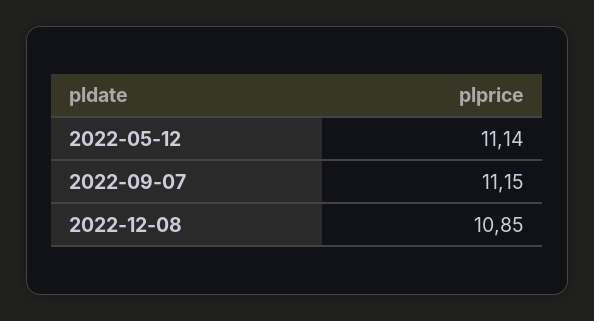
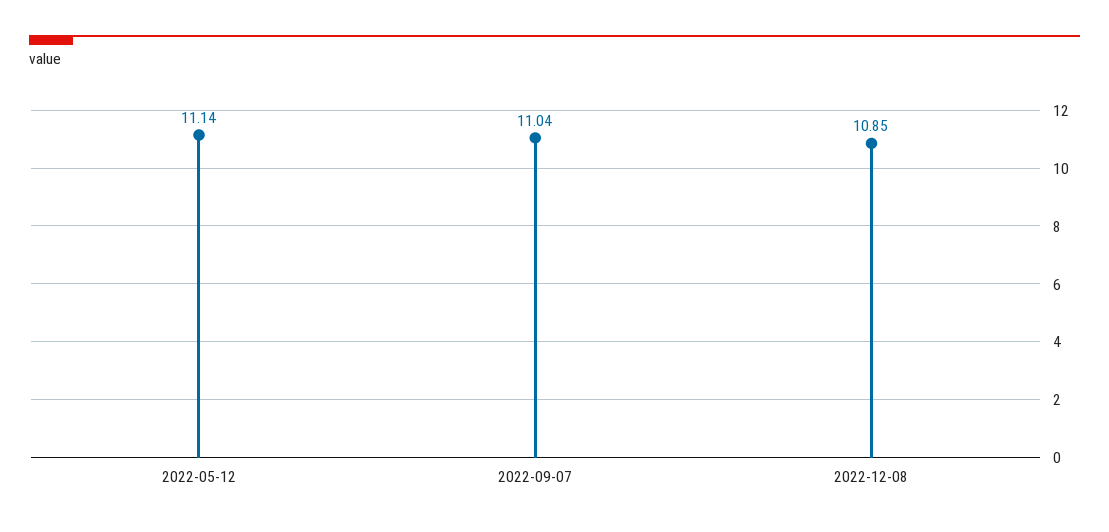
2022-09-07: 11.15 -> 11.04

